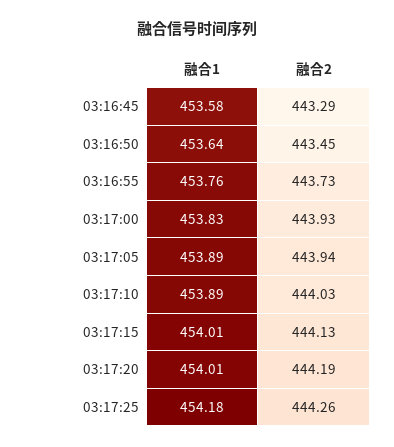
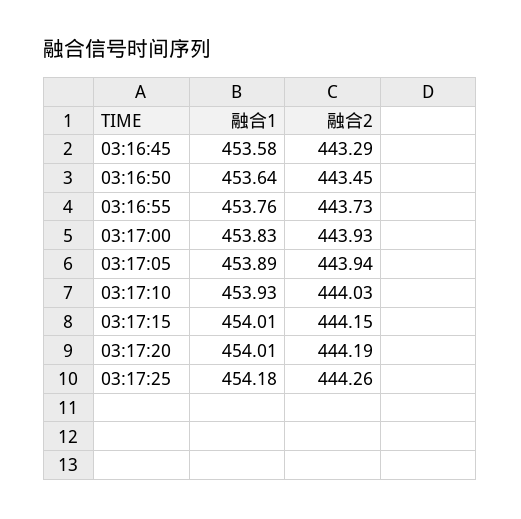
融合1, 03:17:10: 453.89 -> 453.93
融合2, 03:17:15: 444.13 -> 444.15

